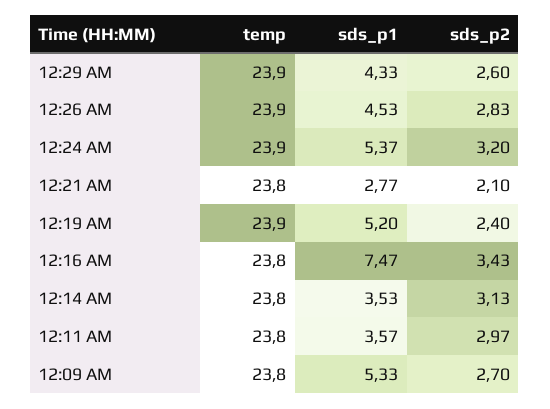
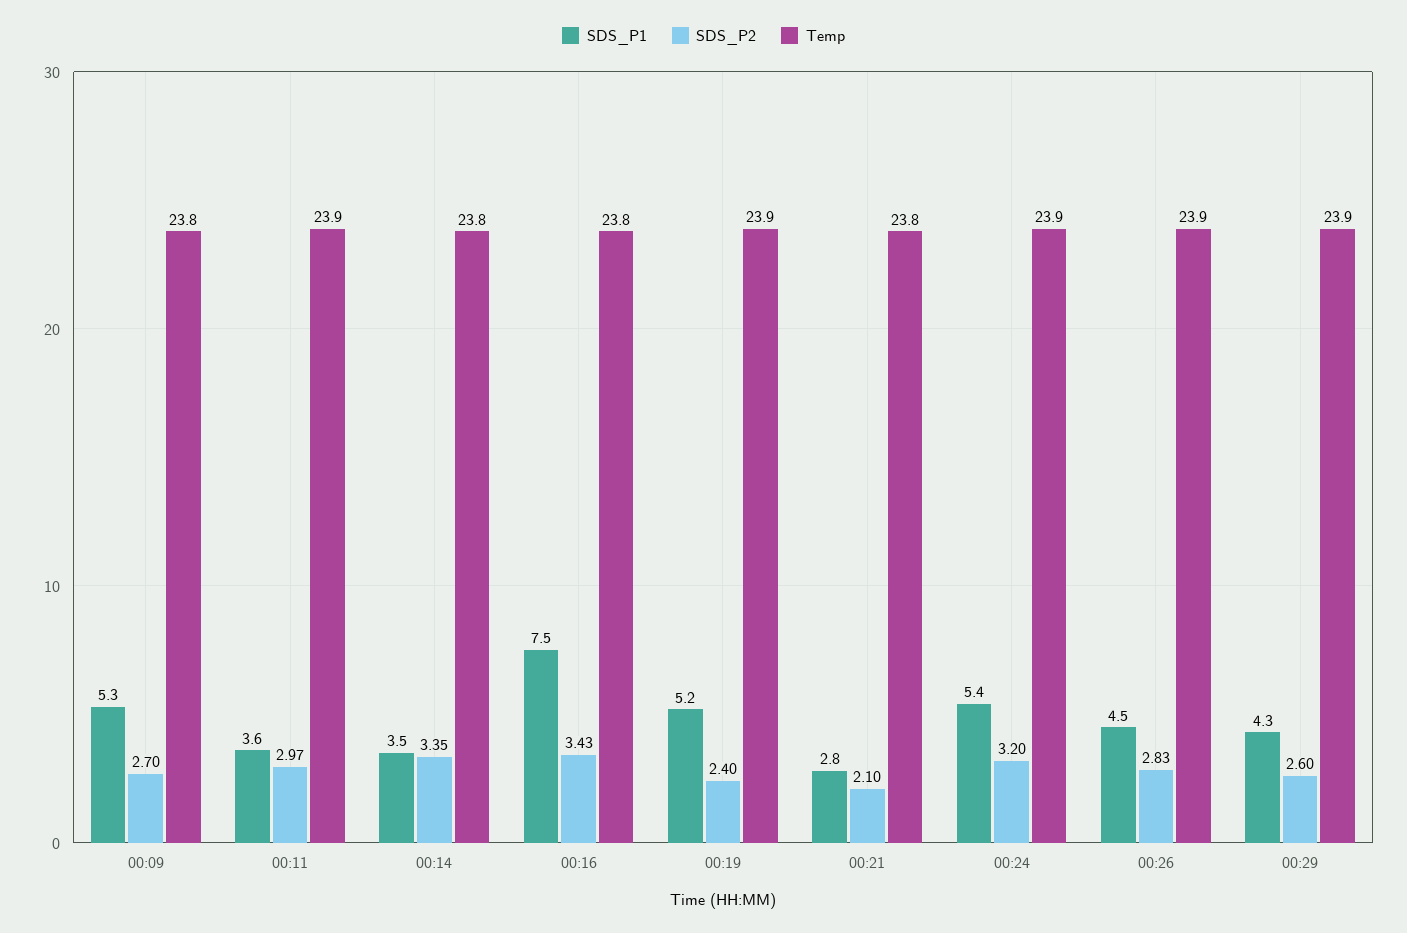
sds_p2, 12:14 AM: 3.13 -> 3.35
temp, 12:11 AM: 23.8 -> 23.9

